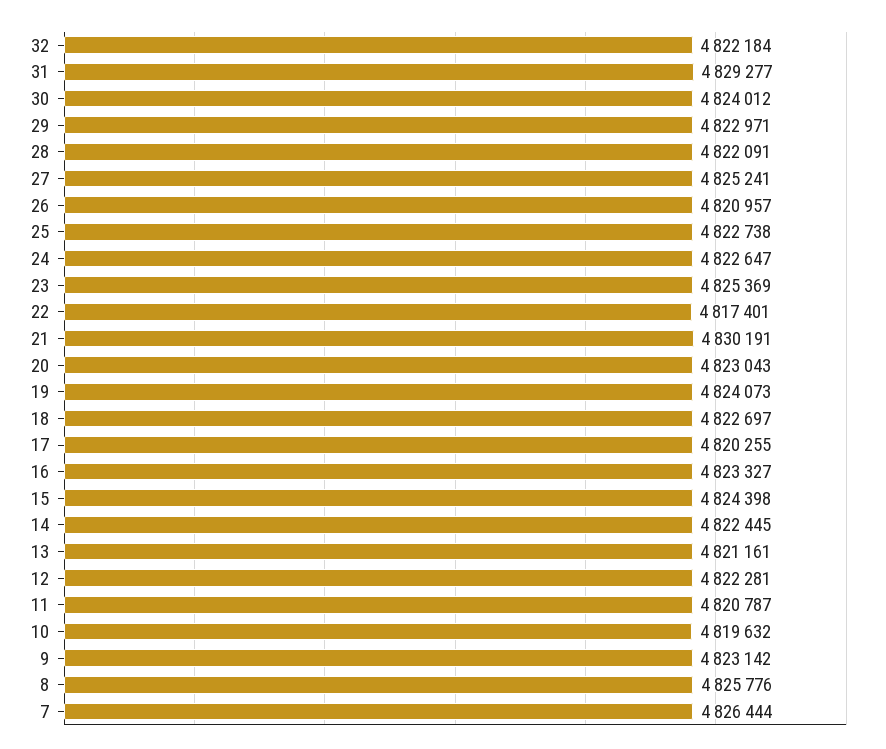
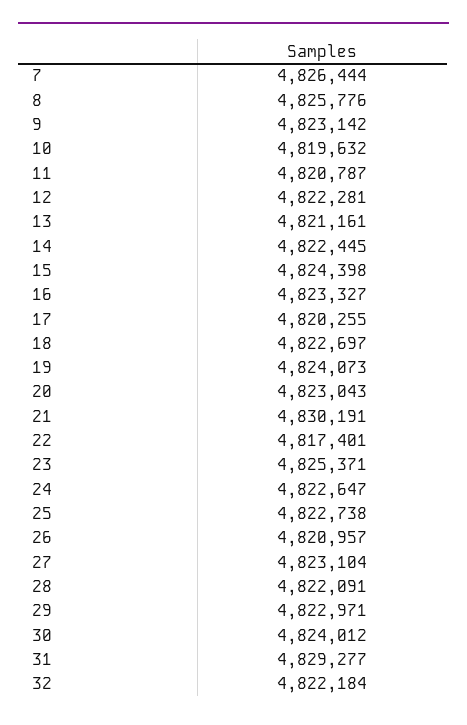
27: 4825241 -> 4823104
23: 4825369 -> 4825371

